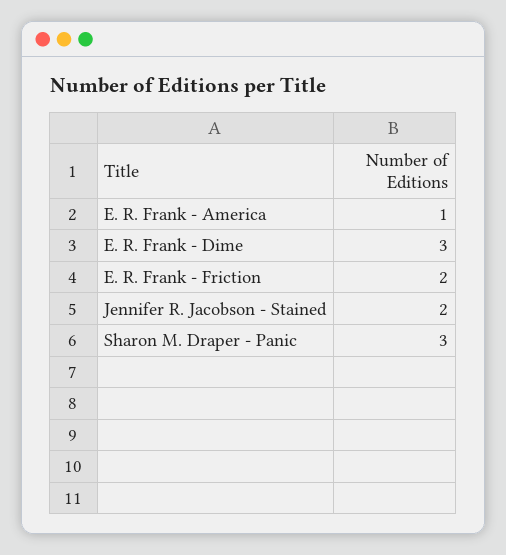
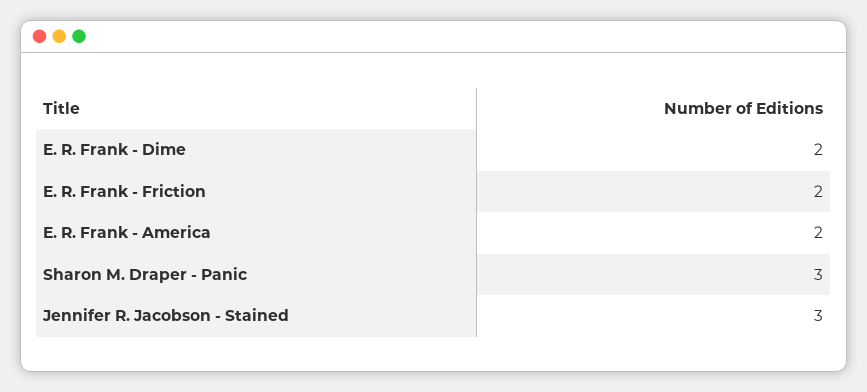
E. R. Frank - America: 1 -> 2
E. R. Frank - Dime: 3 -> 2
Jennifer R. Jacobson - Stained: 2 -> 3

